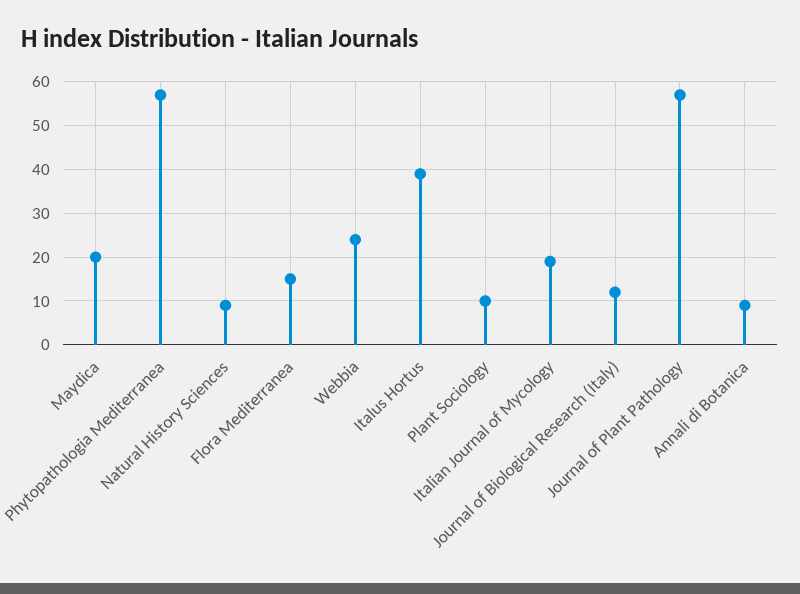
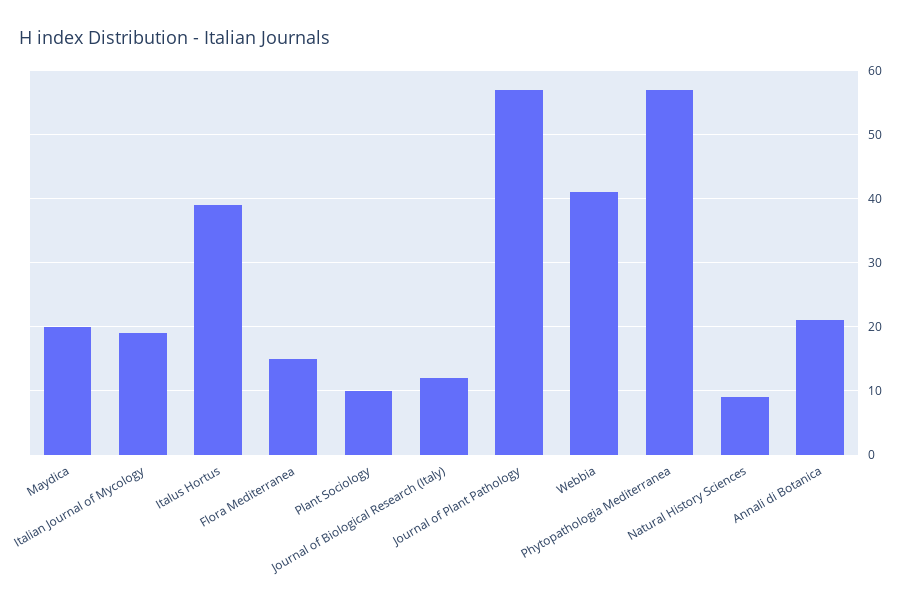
Webbia: 25 -> 41
Annali di Botanica: 10 -> 21

